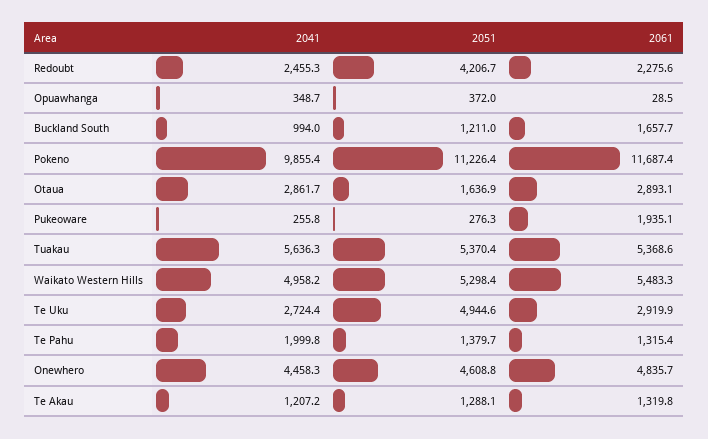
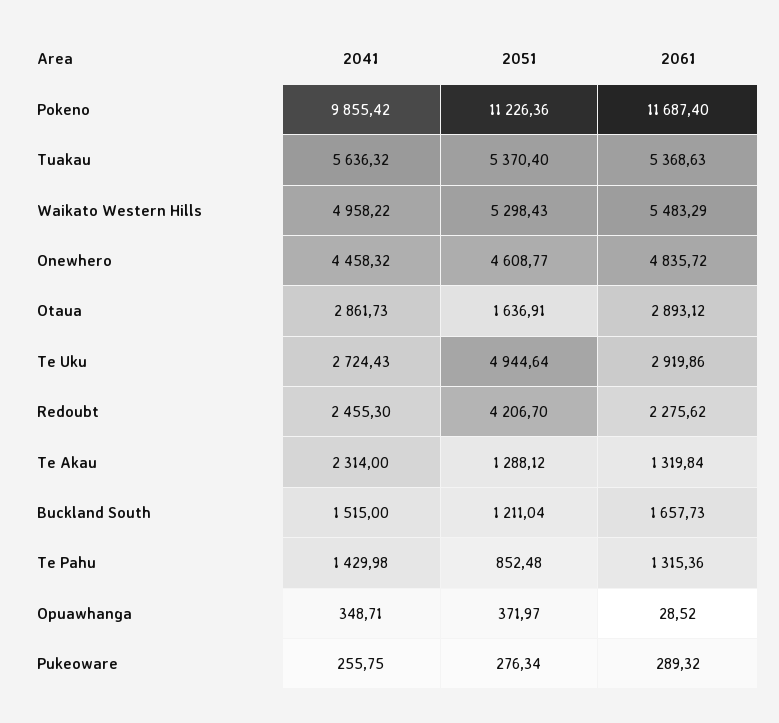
2041, Buckland South: 994 -> 1515
2061, Pukeoware: 1935.1 -> 289.32
2041, Te Pahu: 1999.8 -> 1429.98
2051, Te Pahu: 1379.7 -> 852.48
2041, Te Akau: 1207.2 -> 2314

